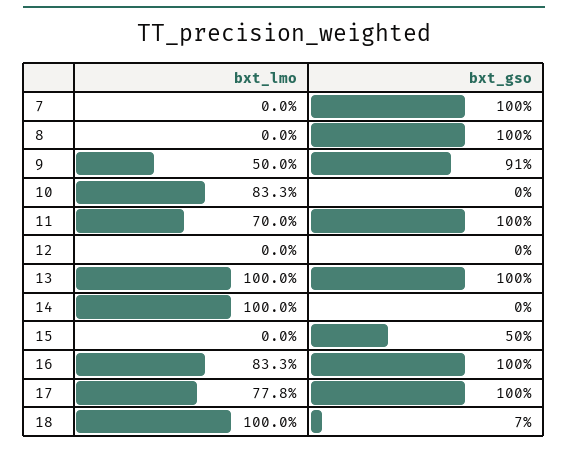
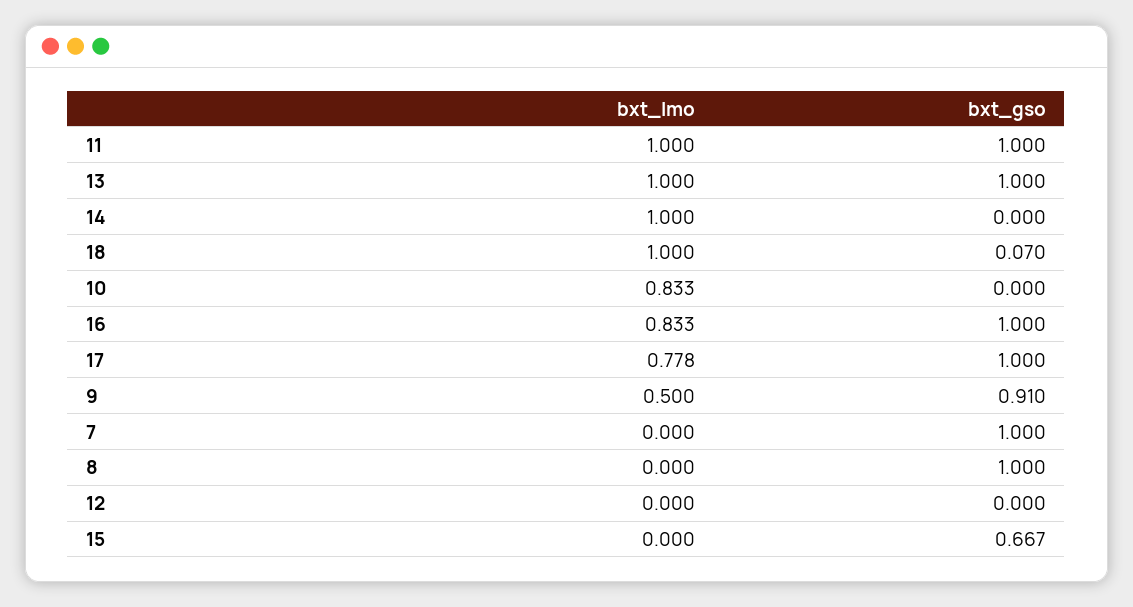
bxt_lmo, 11: 0.7 -> 1
bxt_gso, 15: 0.5 -> 0.667

